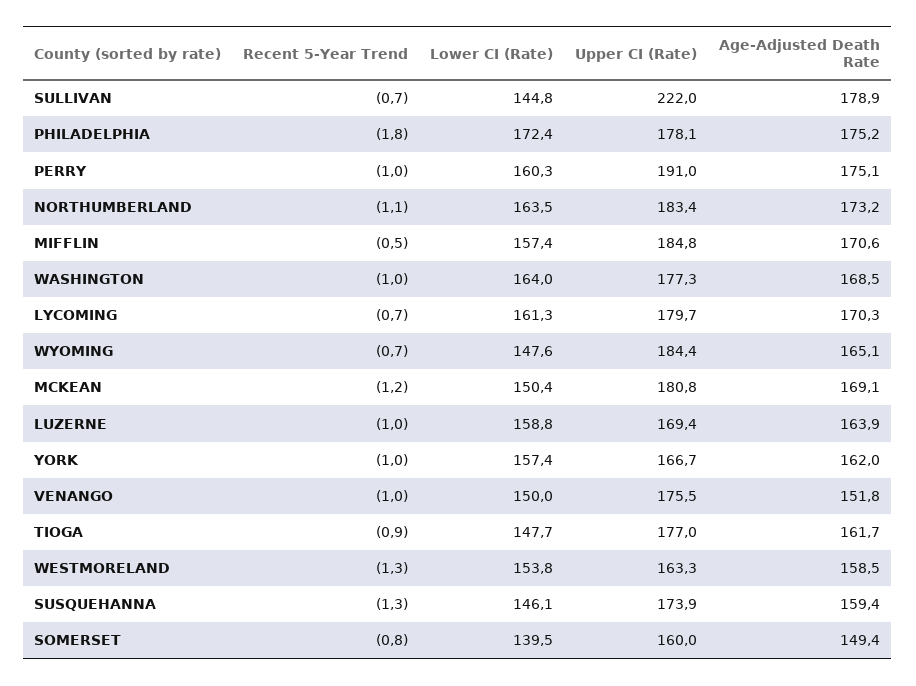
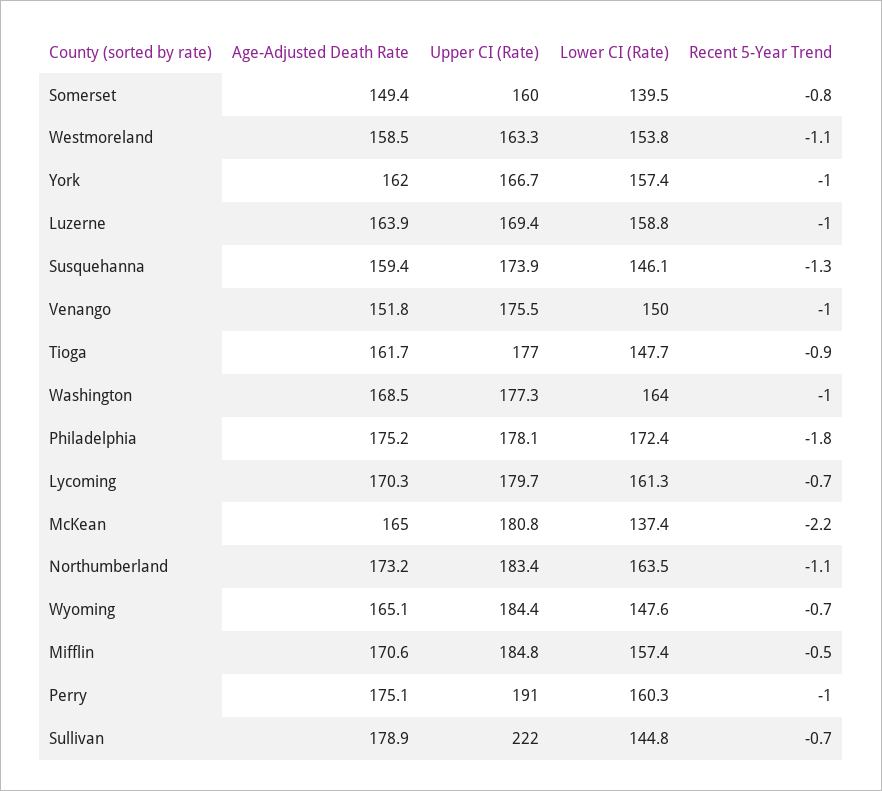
Recent 5-Year Trend, MCKEAN: -1.2 -> -2.2
Lower CI (Rate), MCKEAN: 150.4 -> 137.4
Age-Adjusted Death Rate, MCKEAN: 169.1 -> 165
Recent 5-Year Trend, WESTMORELAND: -1.3 -> -1.1

